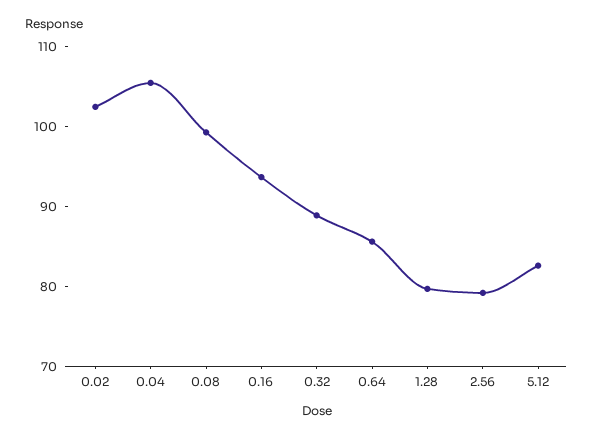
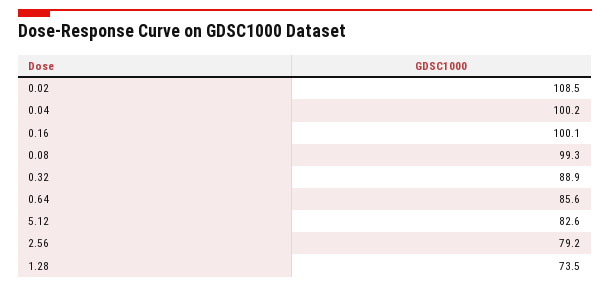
0.02: 102 -> 108.5
0.04: 106 -> 100.2
0.16: 94 -> 100.1
1.28: 80 -> 73.5

